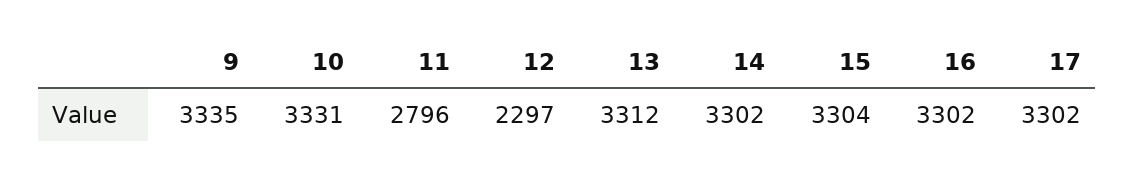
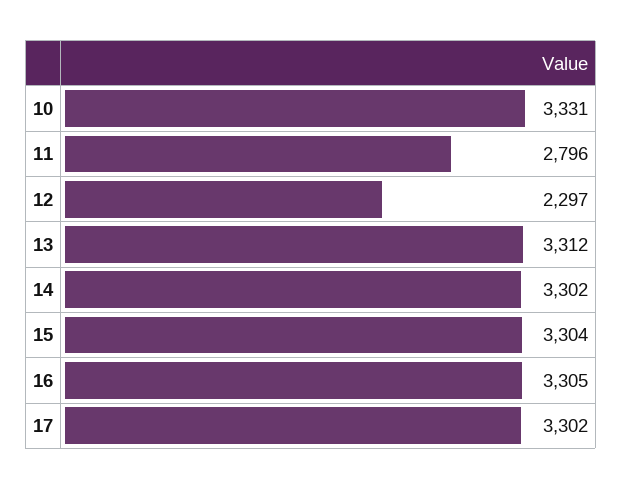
9: 3335 -> none
16: 3302 -> 3305

